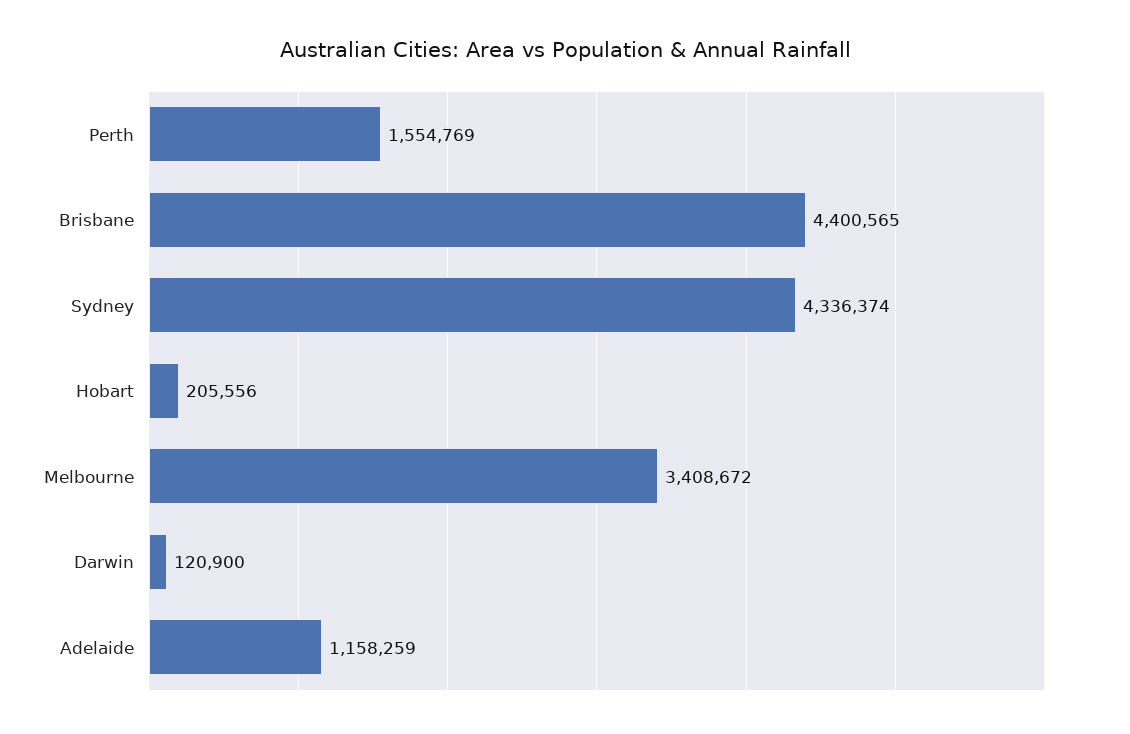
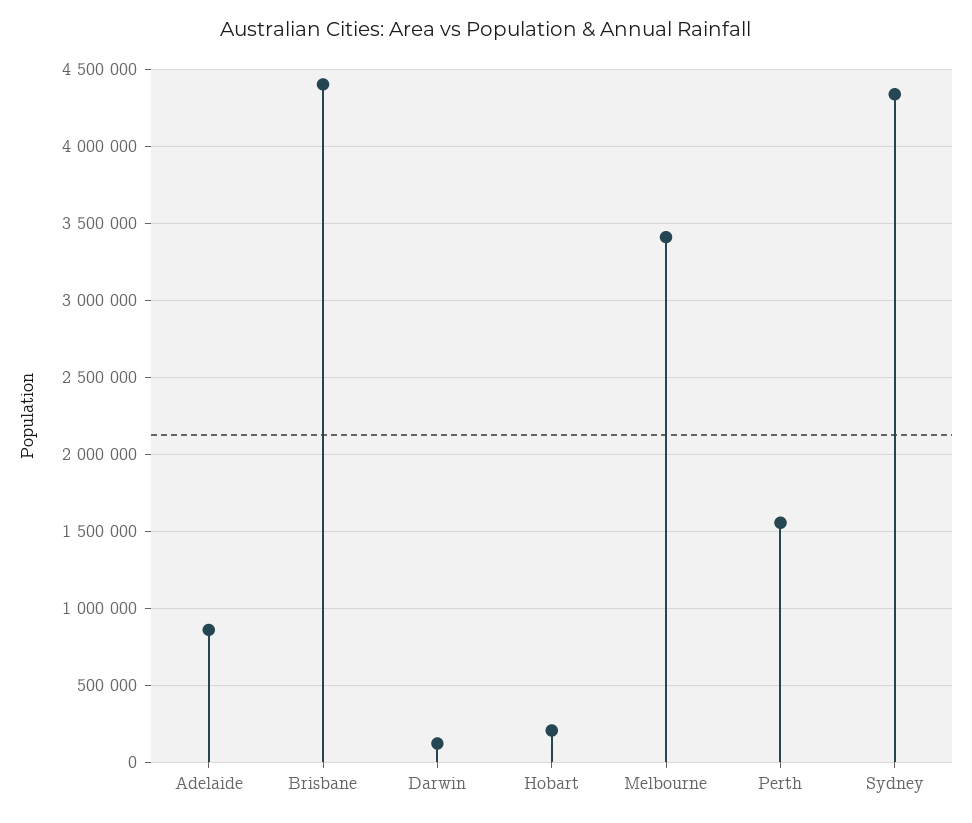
Adelaide: 1158259 -> 850000

